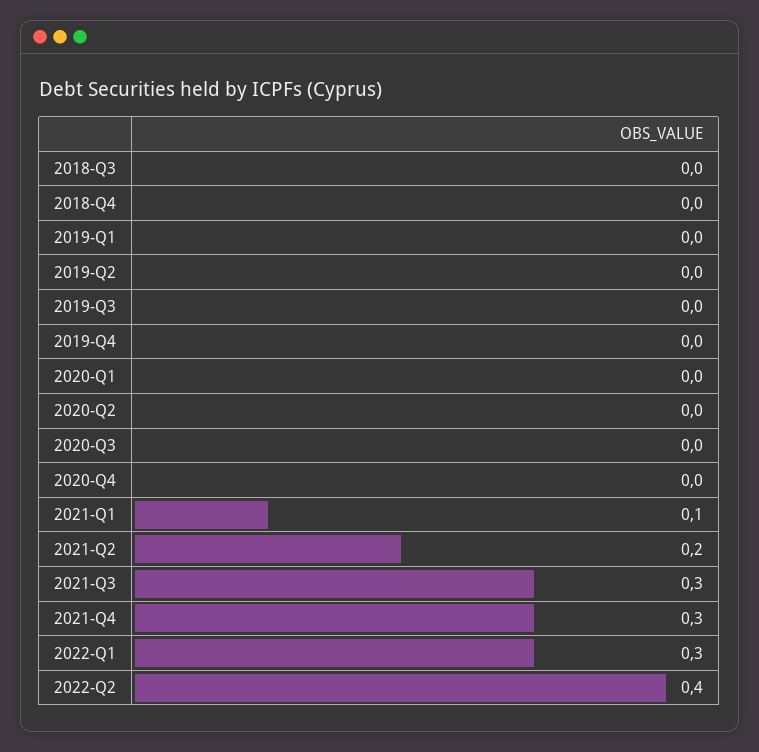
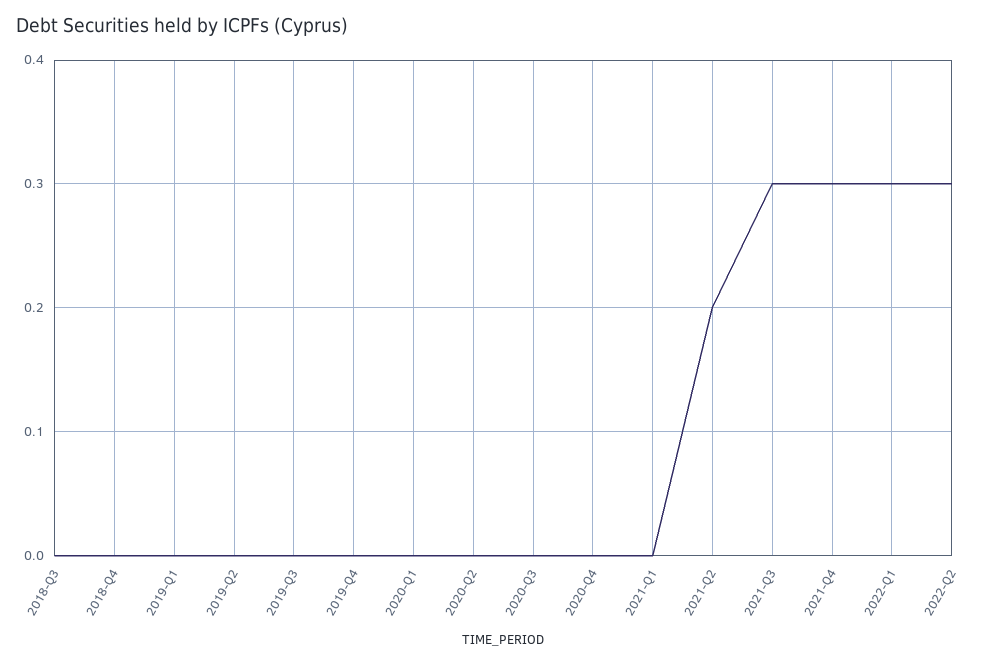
2021-Q1: 0.1 -> 0
2022-Q2: 0.4 -> 0.3

